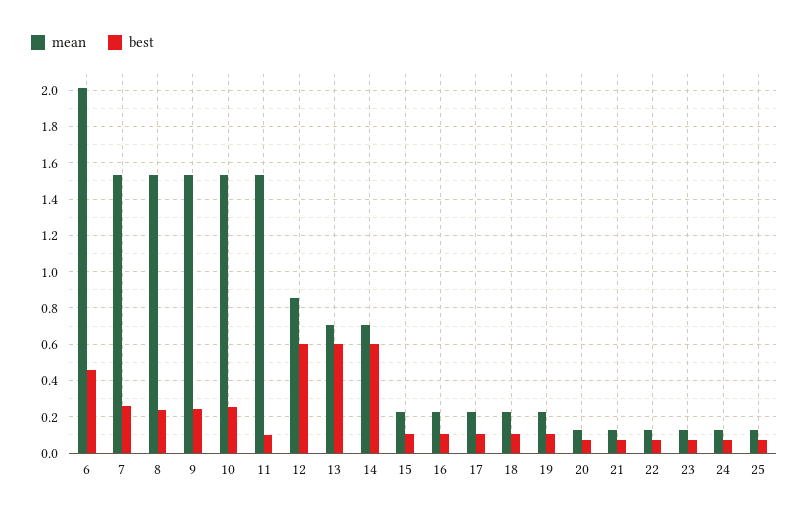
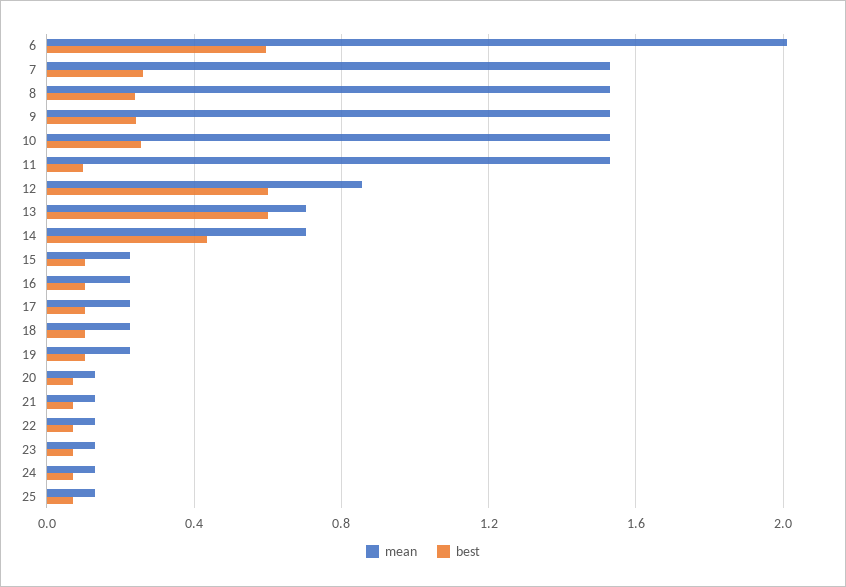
best, 6: 0.45 -> 0.6
best, 14: 0.6 -> 0.45

